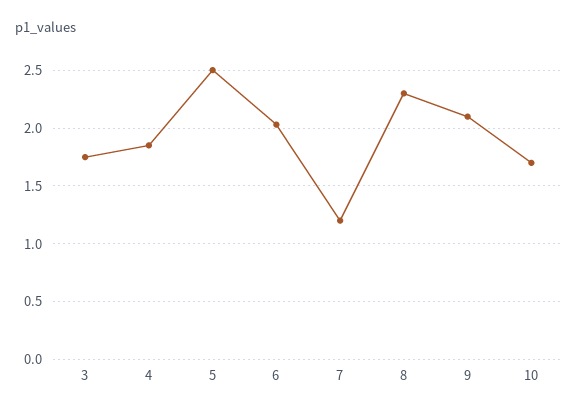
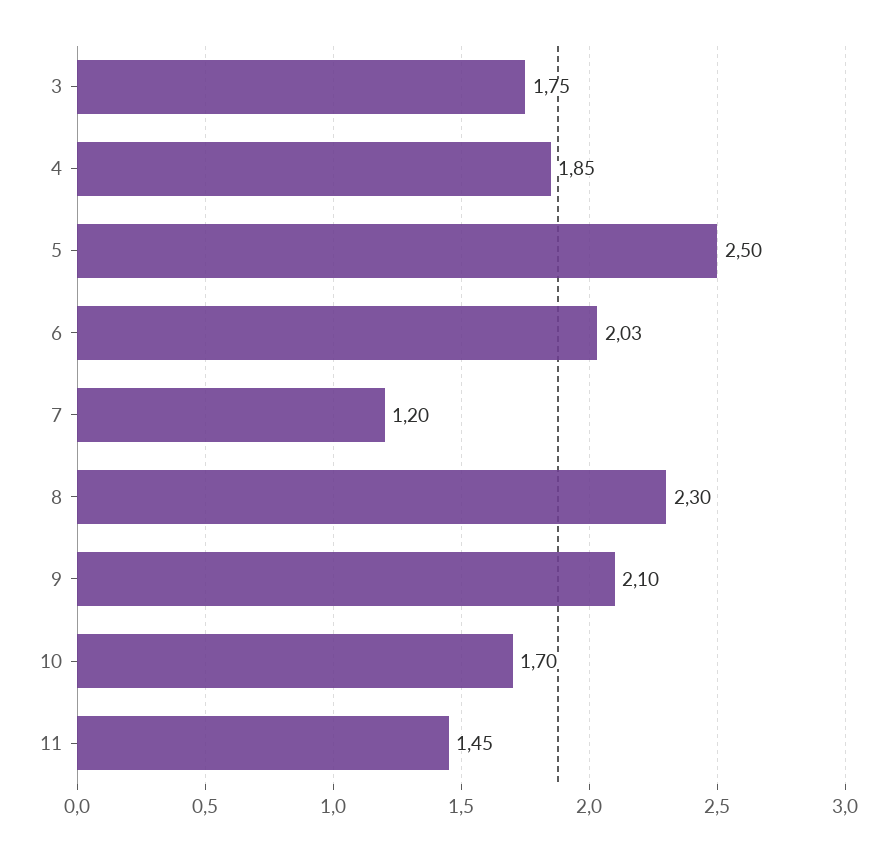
11: none -> 1.45

